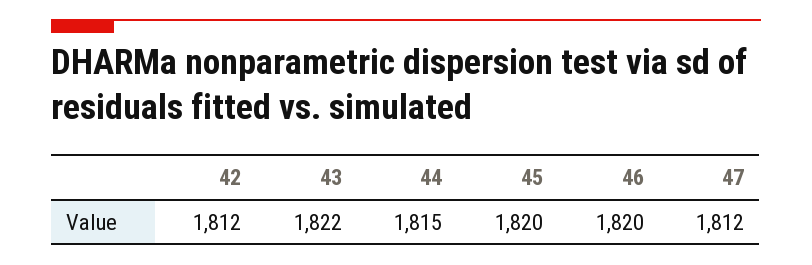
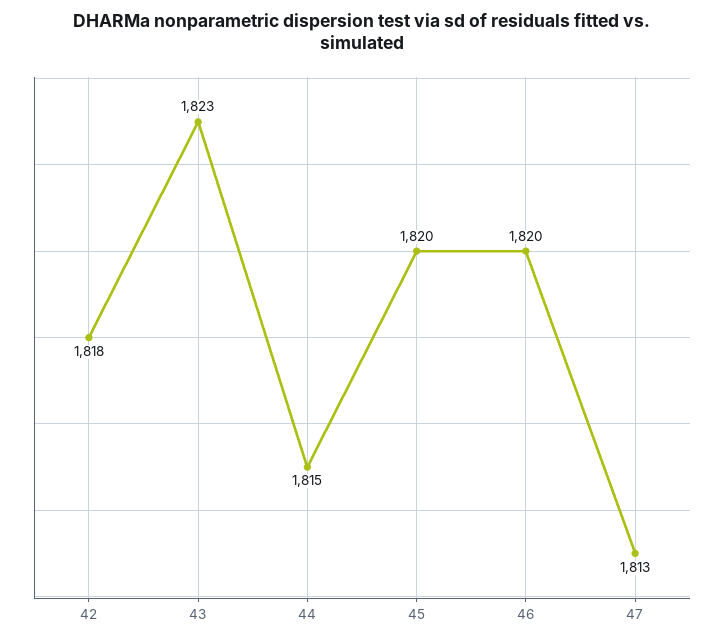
42: 1812 -> 1818
43: 1822 -> 1823
47: 1812 -> 1813

